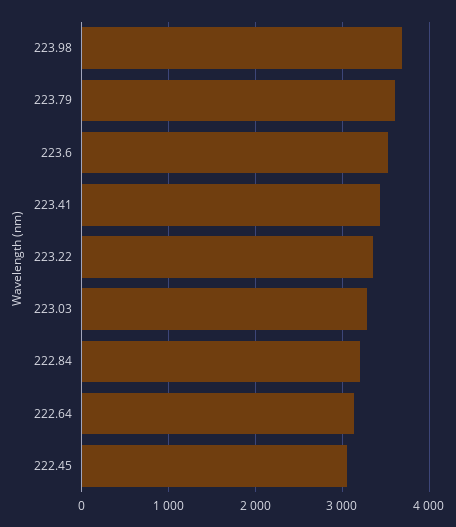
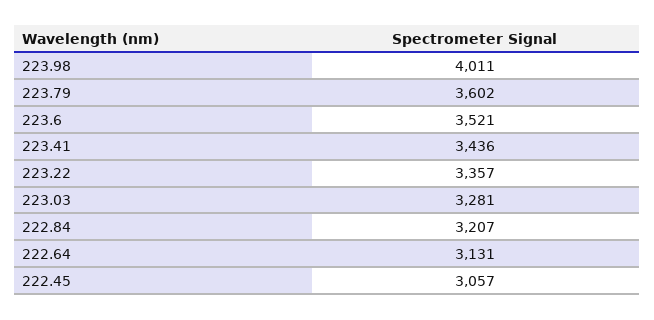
223.98: 3700 -> 4011

